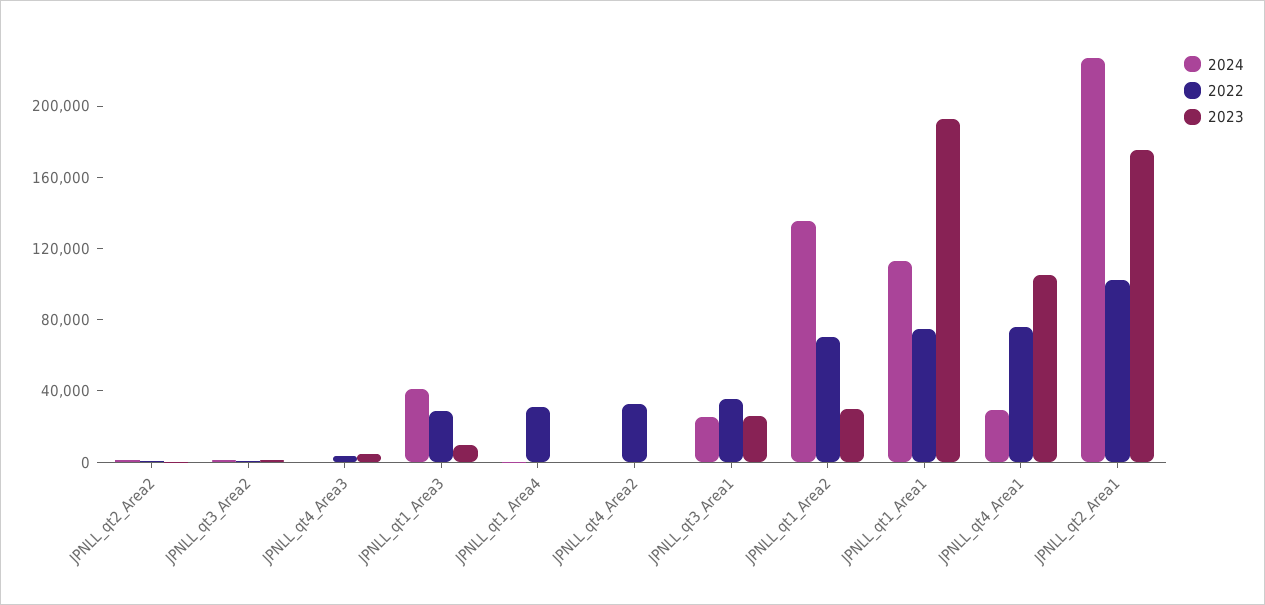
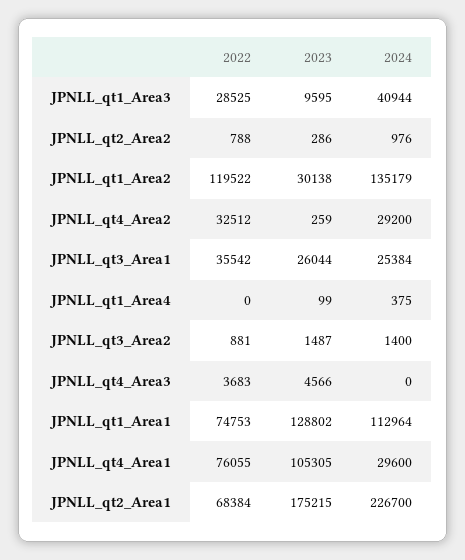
2022, JPNLL_qt1_Area4: 30000 -> 0
2024, JPNLL_qt4_Area2: 0 -> 29200
2022, JPNLL_qt1_Area2: 70000 -> 119522
2023, JPNLL_qt1_Area1: 190000 -> 128802
2022, JPNLL_qt2_Area1: 100000 -> 68384

